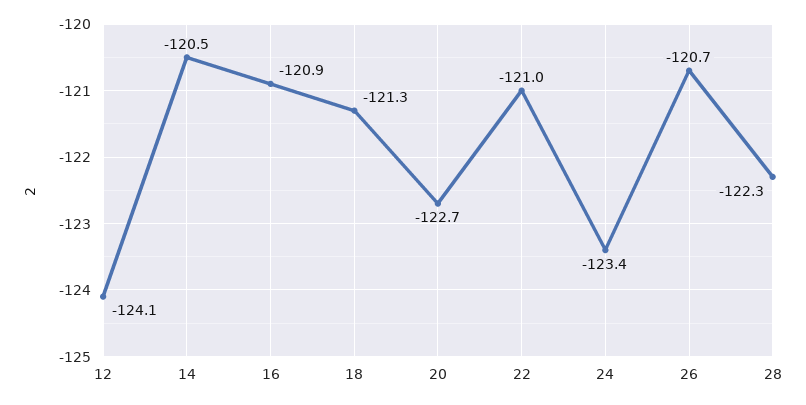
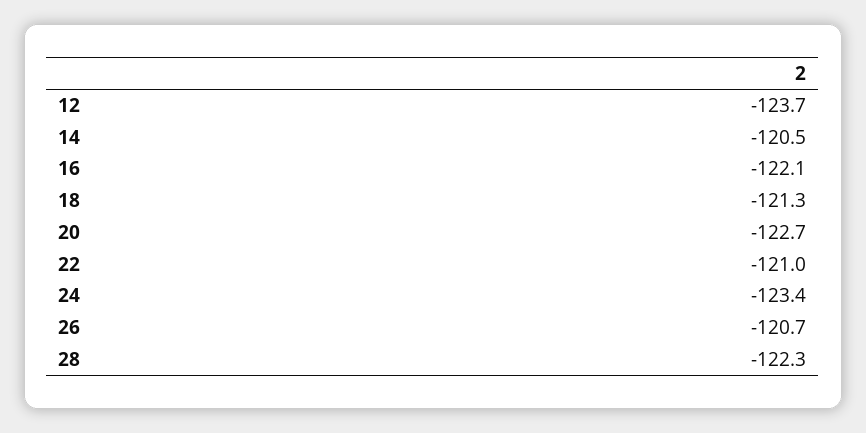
12: -124.1 -> -123.7
16: -120.9 -> -122.1

